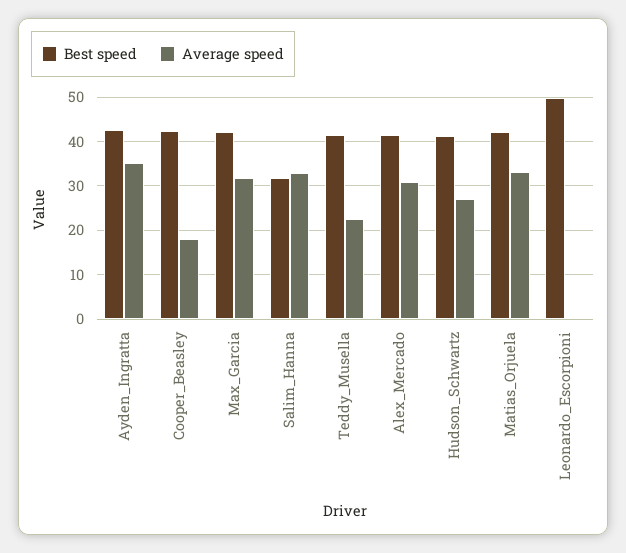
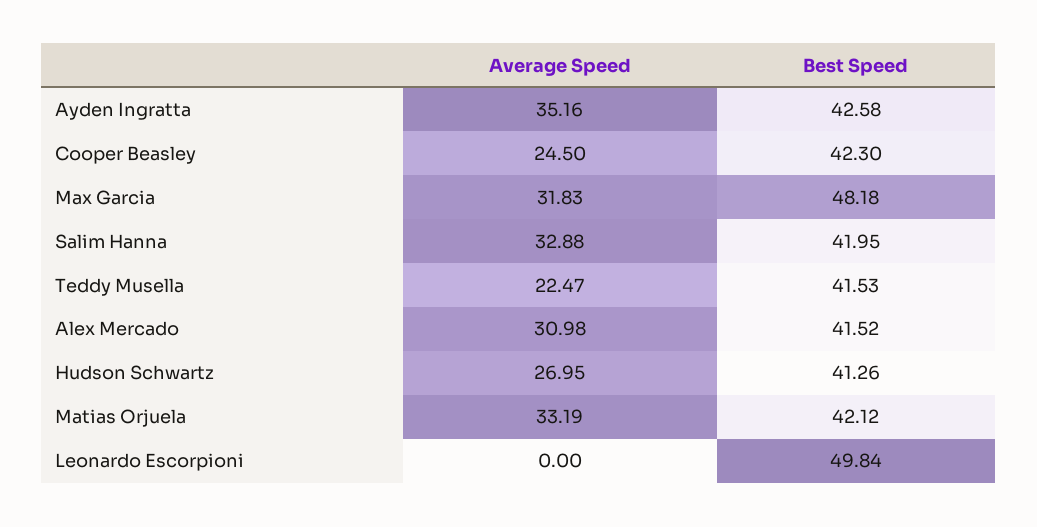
Average speed, Cooper_Beasley: 18 -> 24.5
Best speed, Max_Garcia: 42 -> 48.18
Best speed, Salim_Hanna: 32 -> 41.95

